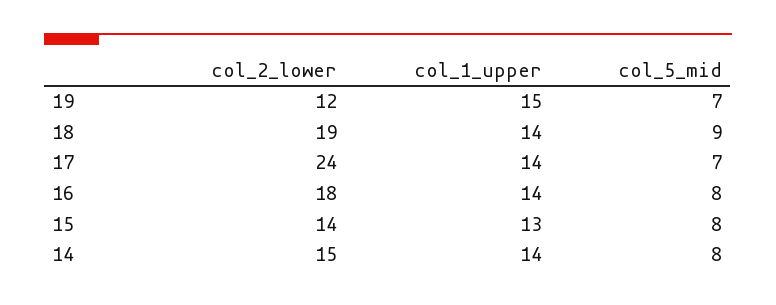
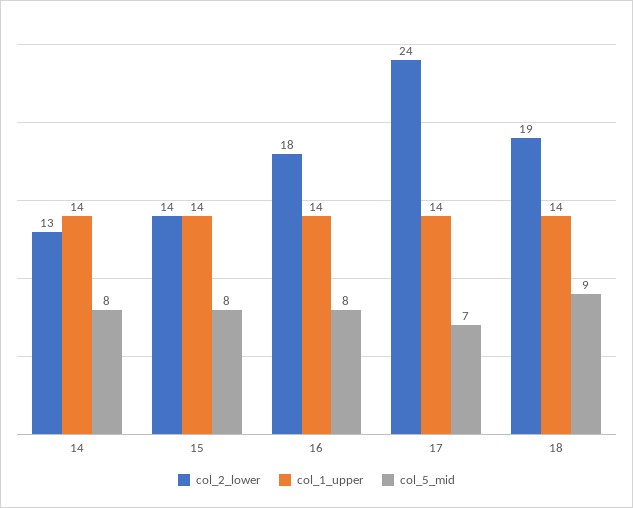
col_2_lower, 19: 12 -> none
col_1_upper, 19: 15 -> none
col_5_mid, 19: 7 -> none
col_1_upper, 15: 13 -> 14
col_2_lower, 14: 15 -> 13

